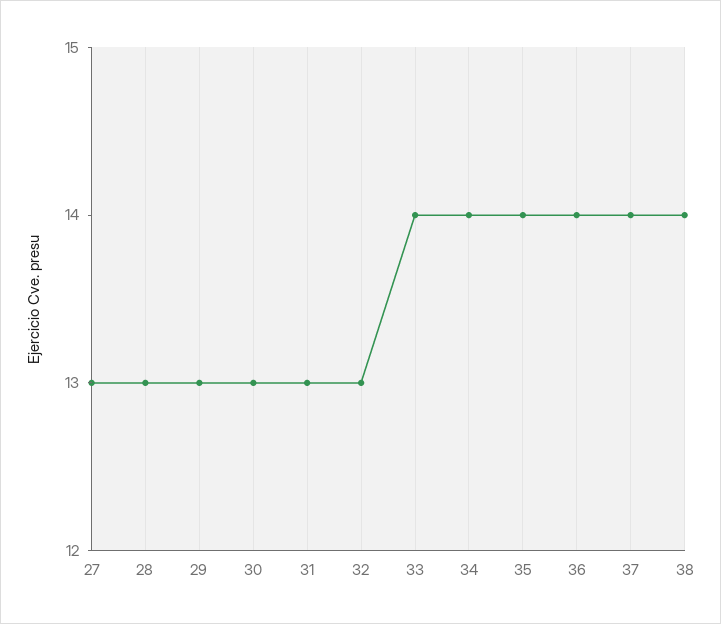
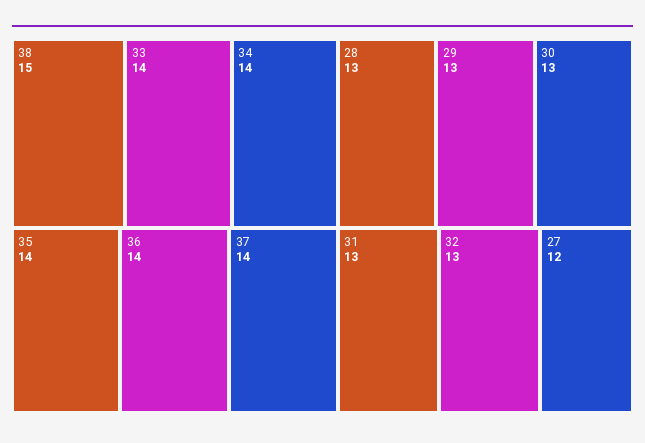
27: 13 -> 12
38: 14 -> 15

